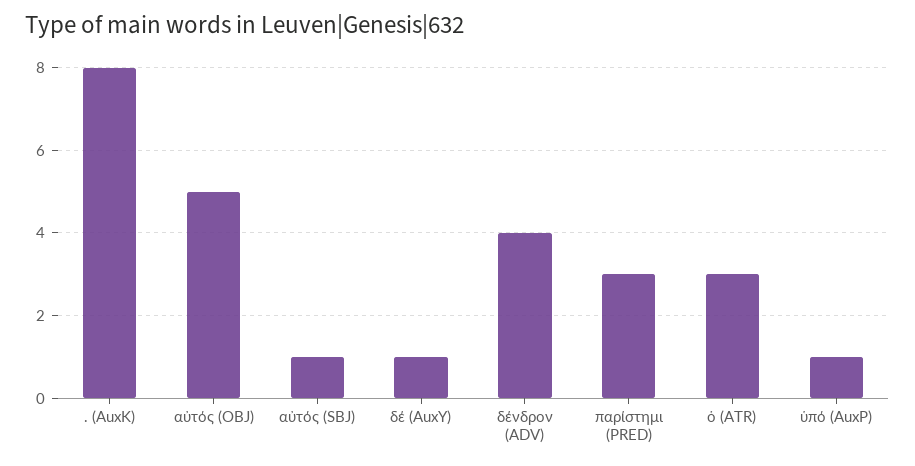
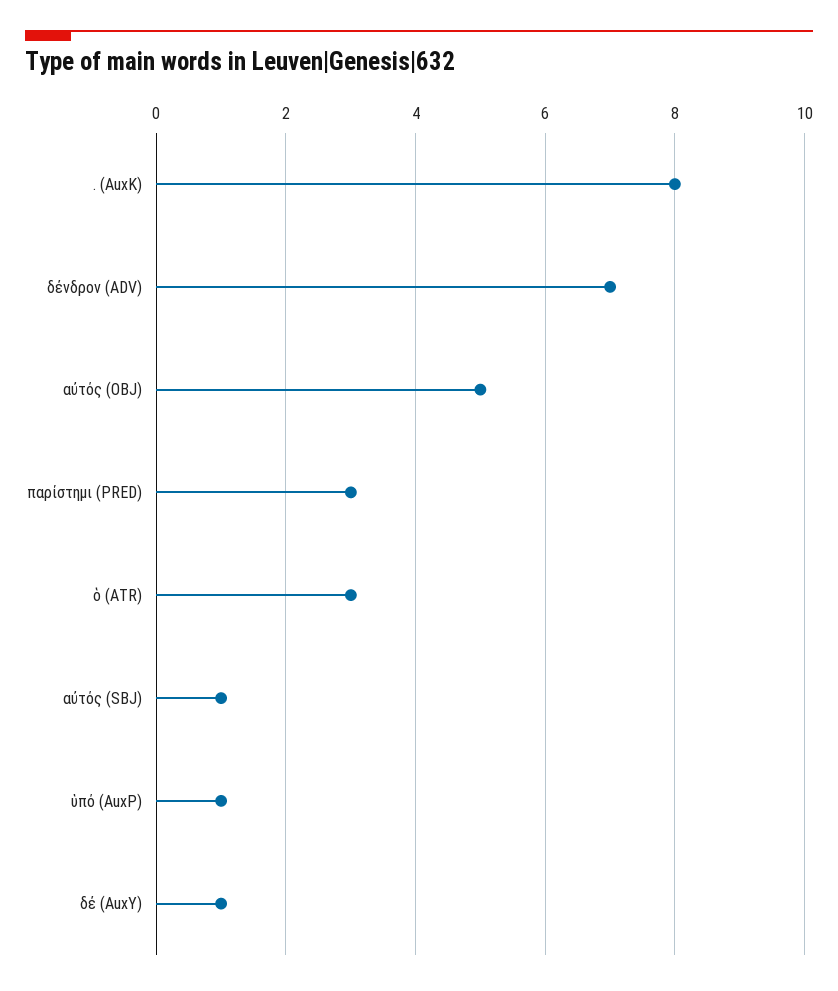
δένδρον (ADV): 4 -> 7

